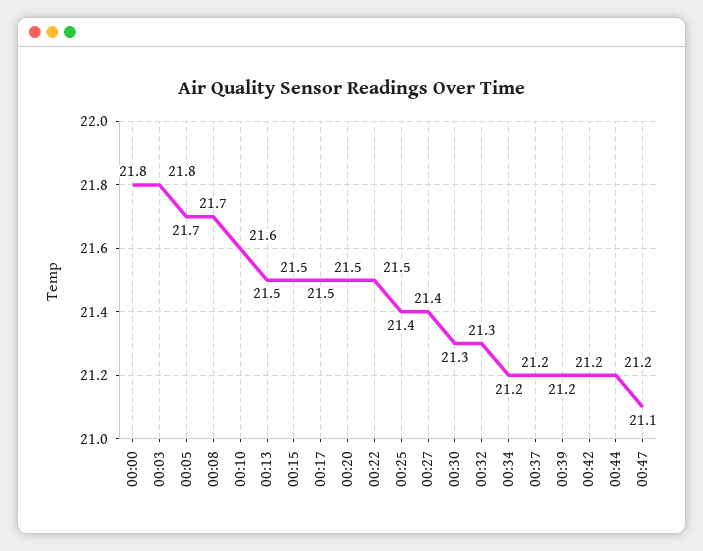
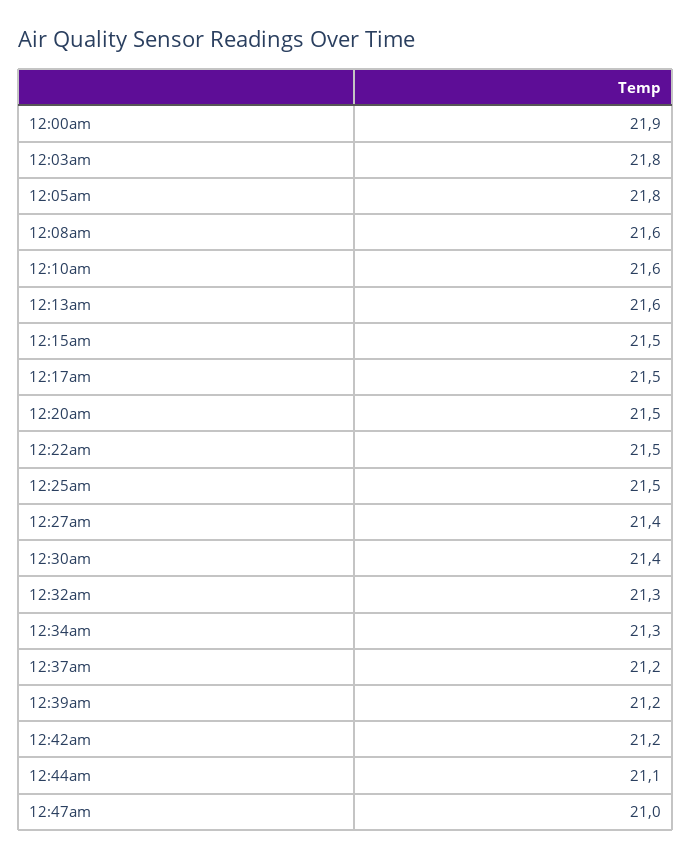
00:00: 21.8 -> 21.9
00:05: 21.7 -> 21.8
00:08: 21.7 -> 21.6
00:13: 21.5 -> 21.6
00:25: 21.4 -> 21.5
00:30: 21.3 -> 21.4
00:34: 21.2 -> 21.3
00:44: 21.2 -> 21.1
00:47: 21.1 -> 21

